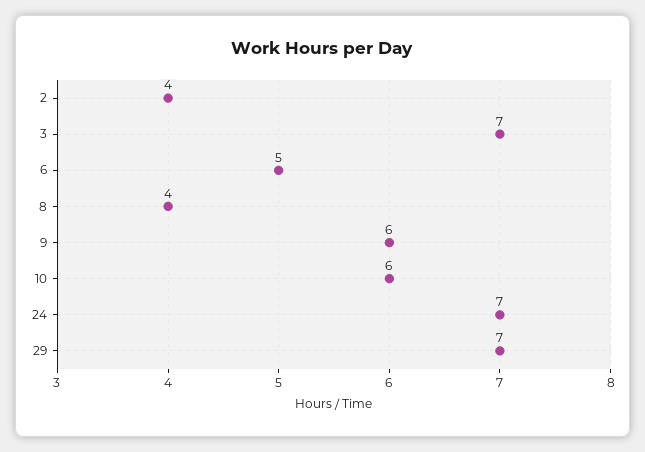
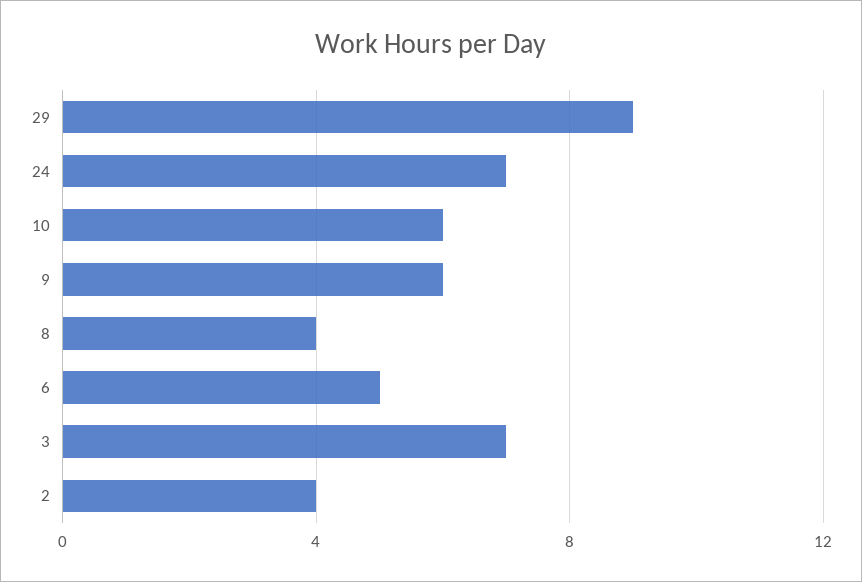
29: 7 -> 9

